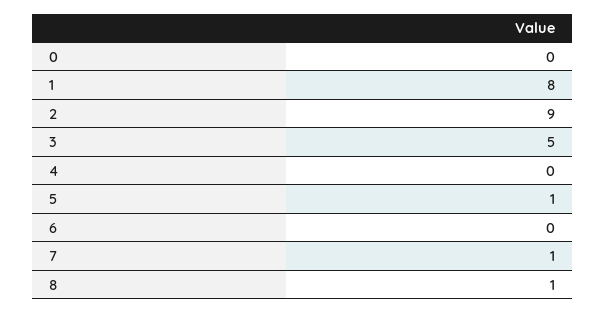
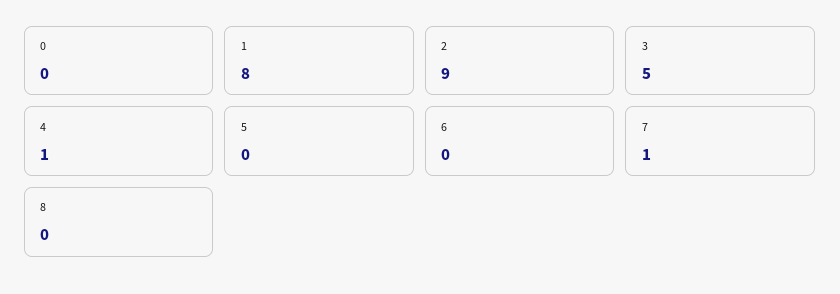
4: 0 -> 1
5: 1 -> 0
8: 1 -> 0

